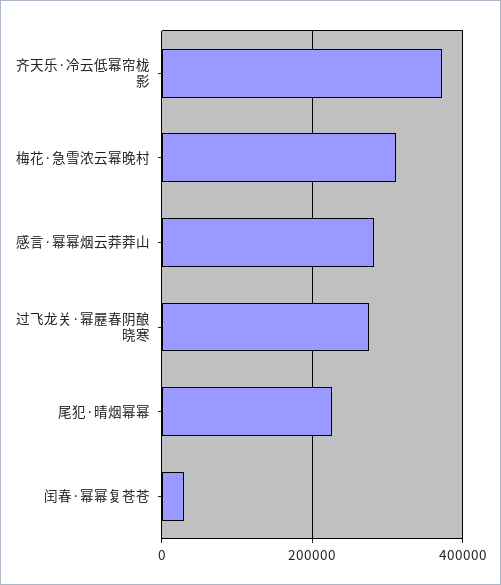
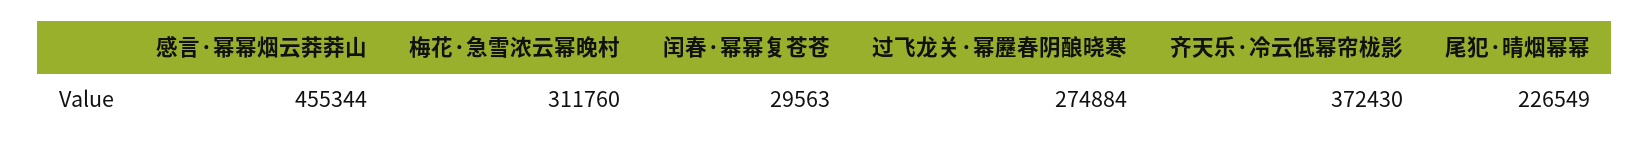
感言·幂幂烟云莽莽山: 280000 -> 455344

